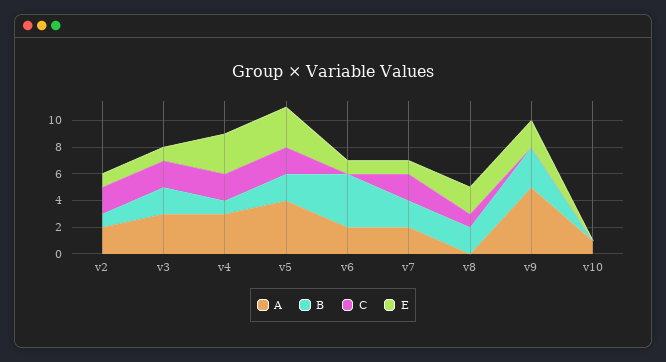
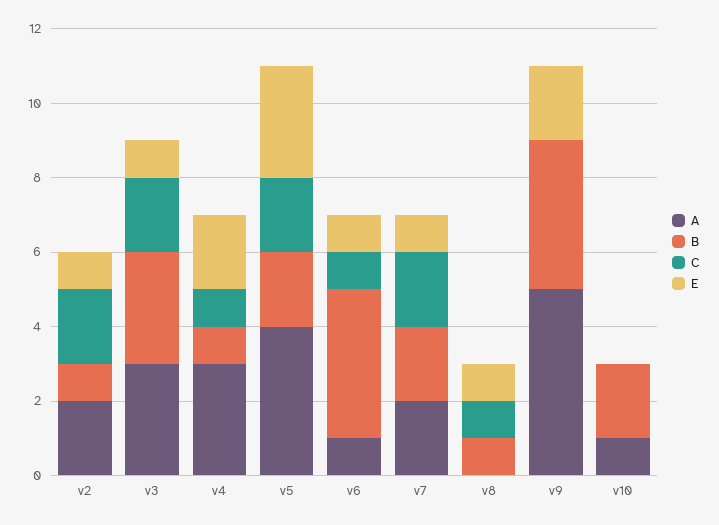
B, v3: 2 -> 3
C, v4: 2 -> 1
E, v4: 3 -> 2
A, v6: 2 -> 1
C, v6: 0 -> 1
B, v8: 2 -> 1
E, v8: 2 -> 1
B, v9: 3 -> 4
B, v10: 0 -> 2

